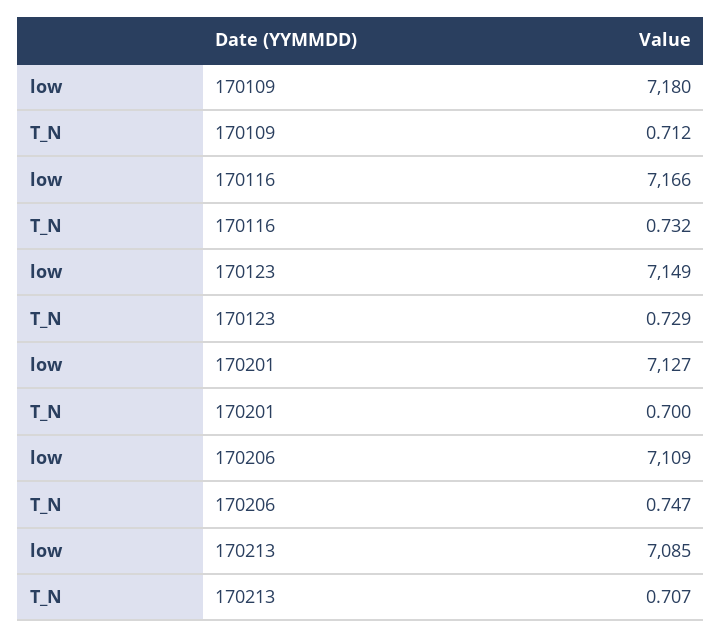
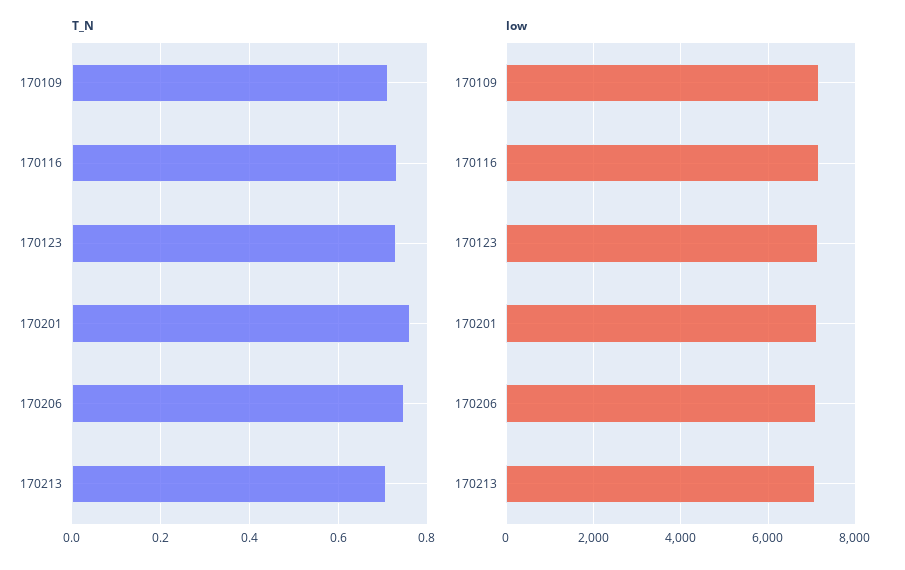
T_N, 170201: 0.7 -> 0.76

